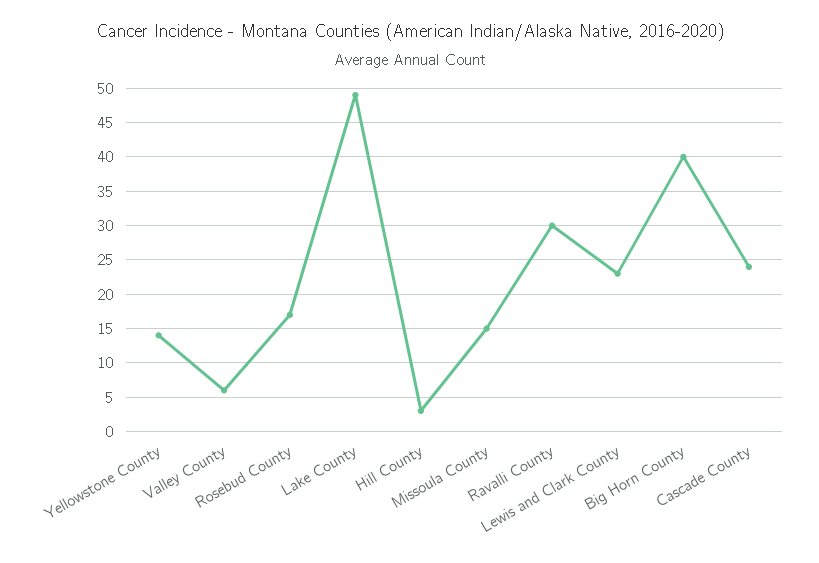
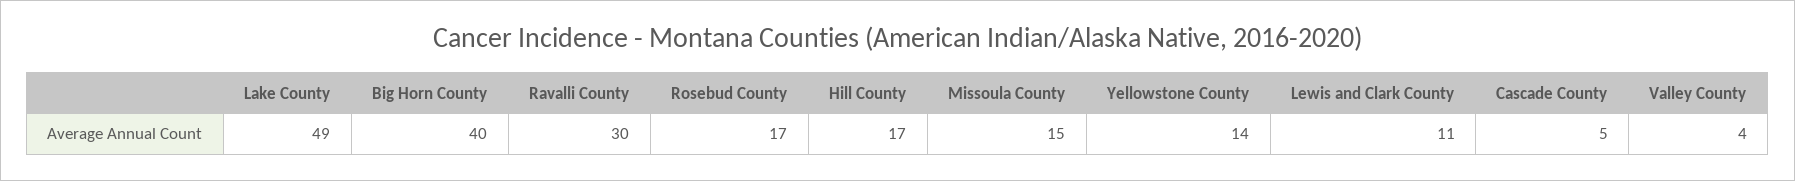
Valley County: 6 -> 4
Hill County: 3 -> 17
Lewis and Clark County: 23 -> 11
Cascade County: 24 -> 5

